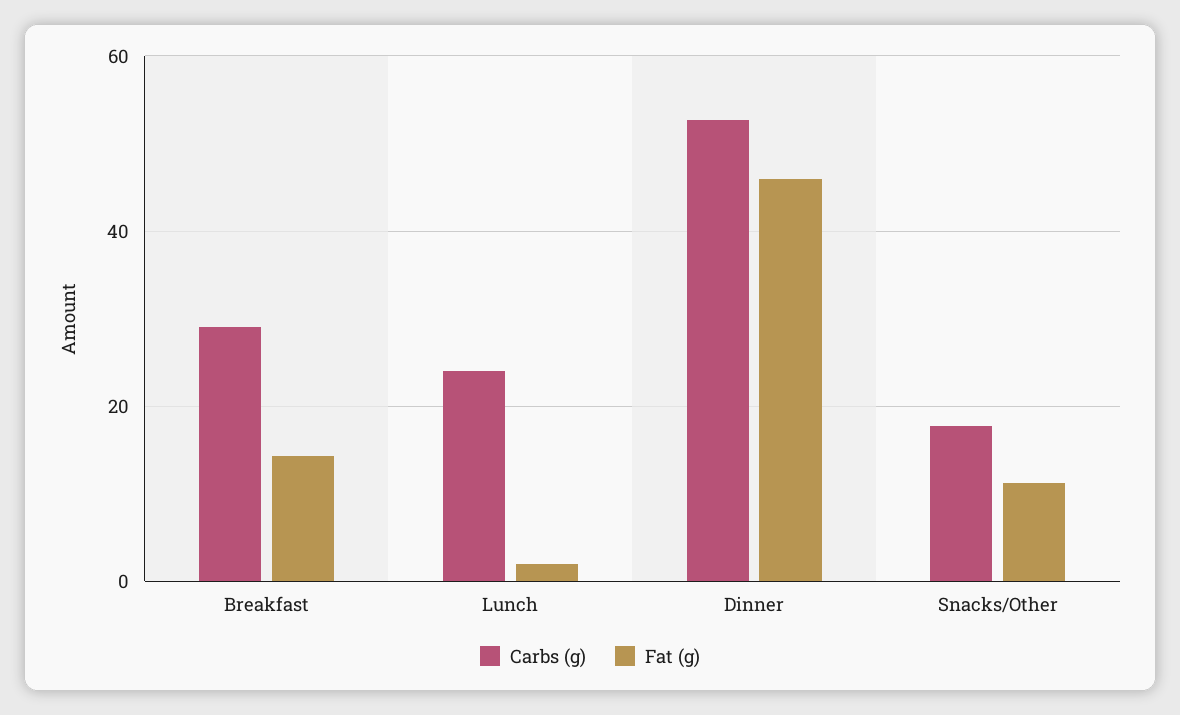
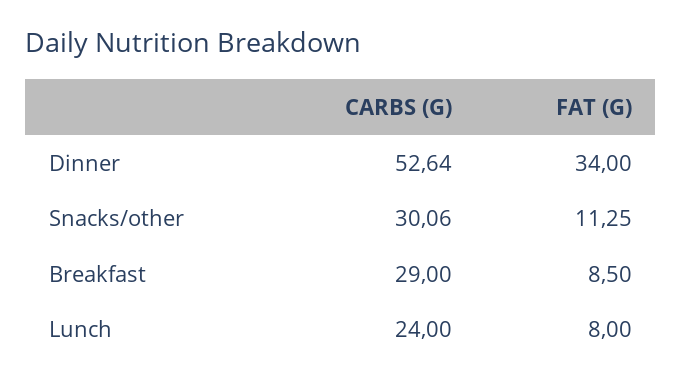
Fat (g), Breakfast: 14 -> 8.5
Fat (g), Lunch: 2 -> 8
Fat (g), Dinner: 46 -> 34
Carbs (g), Snacks/Other: 18 -> 30.06

